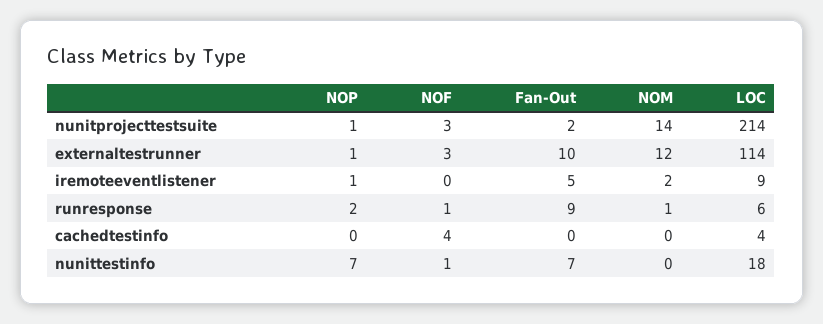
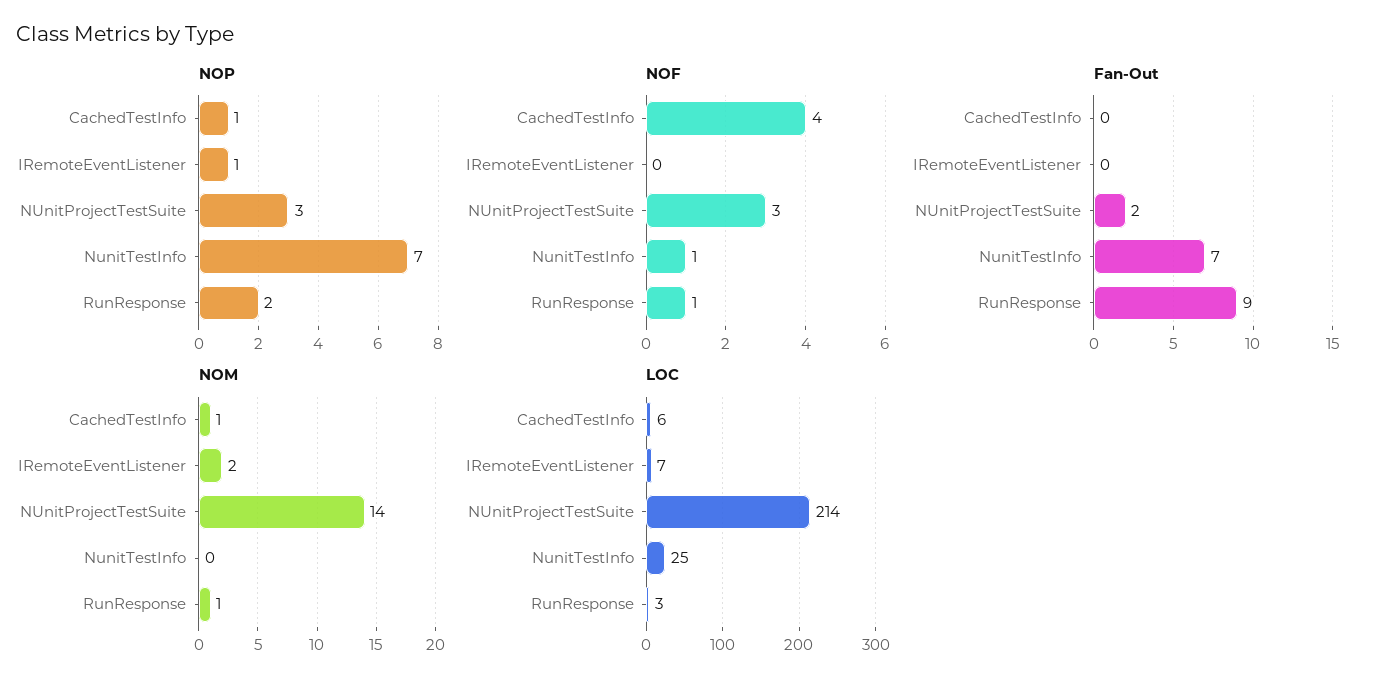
NOP, nunitprojecttestsuite: 1 -> 3
NOP, externaltestrunner: 1 -> none
NOF, externaltestrunner: 3 -> none
Fan-Out, externaltestrunner: 10 -> none
NOM, externaltestrunner: 12 -> none
LOC, externaltestrunner: 114 -> none
Fan-Out, iremoteeventlistener: 5 -> 0
LOC, iremoteeventlistener: 9 -> 7
LOC, runresponse: 6 -> 3
NOP, cachedtestinfo: 0 -> 1
NOM, cachedtestinfo: 0 -> 1
LOC, cachedtestinfo: 4 -> 6
LOC, nunittestinfo: 18 -> 25

